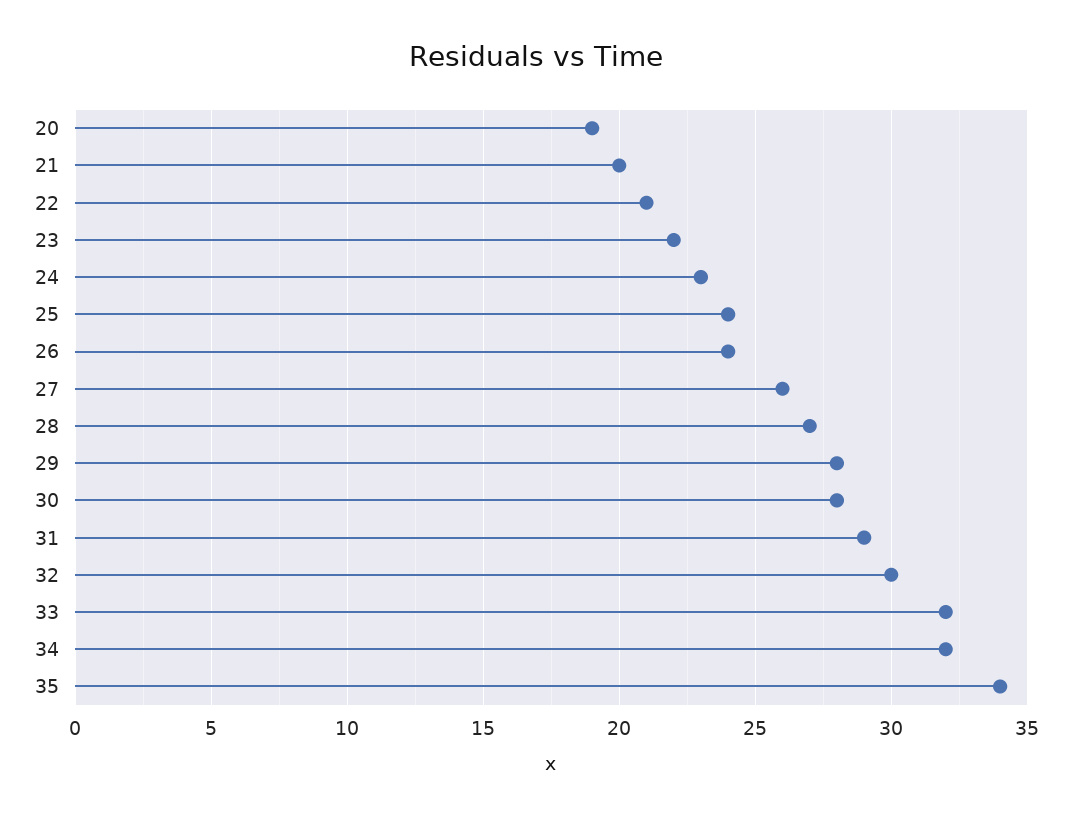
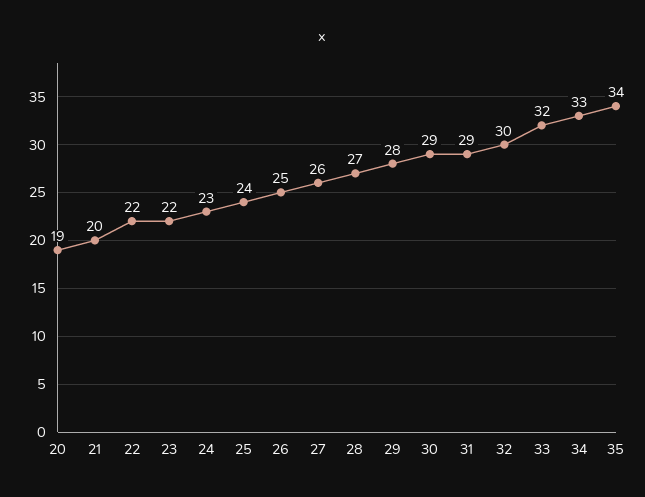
22: 21 -> 22
26: 24 -> 25
30: 28 -> 29
34: 32 -> 33

